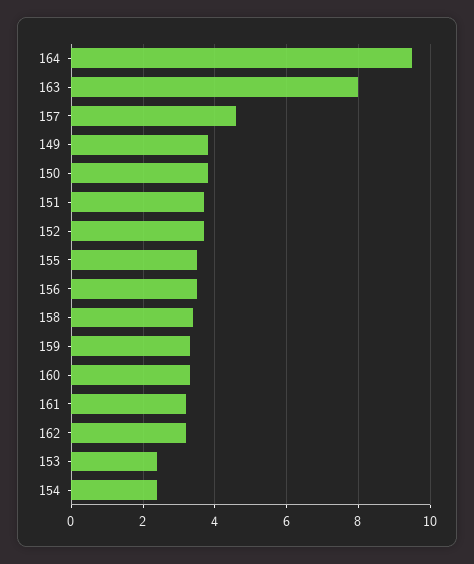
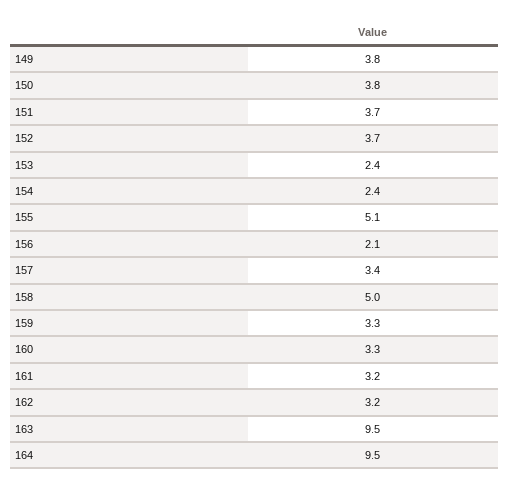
163: 8 -> 9.5
157: 4.5 -> 3.4
155: 3.5 -> 5.1
156: 3.5 -> 2.1
158: 3.5 -> 5

